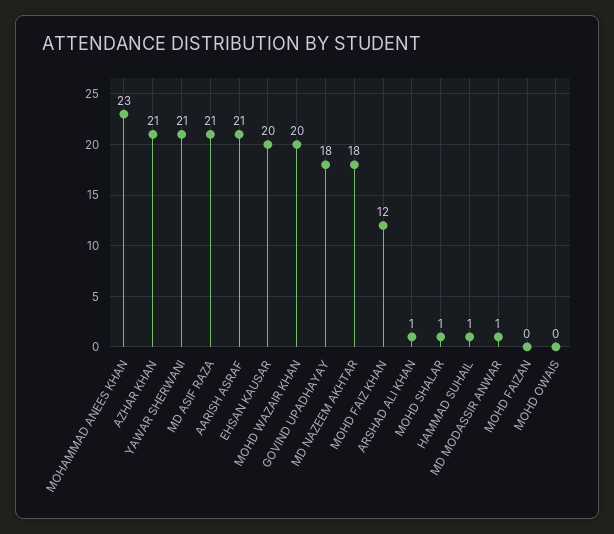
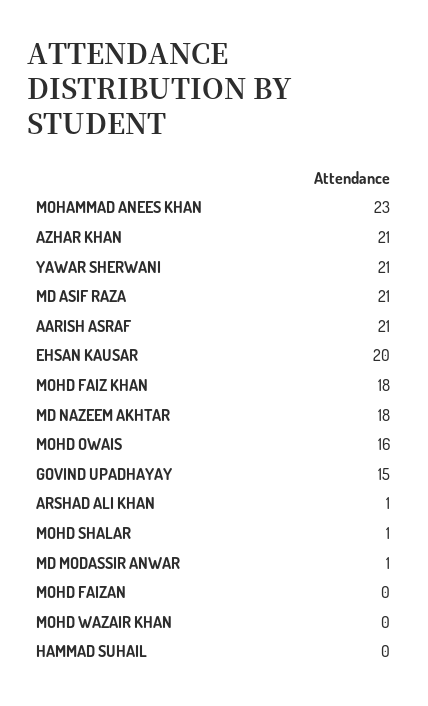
MOHD WAZAIR KHAN: 20 -> 0
GOVIND UPADHAYAY: 18 -> 15
MOHD FAIZ KHAN: 12 -> 18
HAMMAD SUHAIL: 1 -> 0
MOHD OWAIS: 0 -> 16

